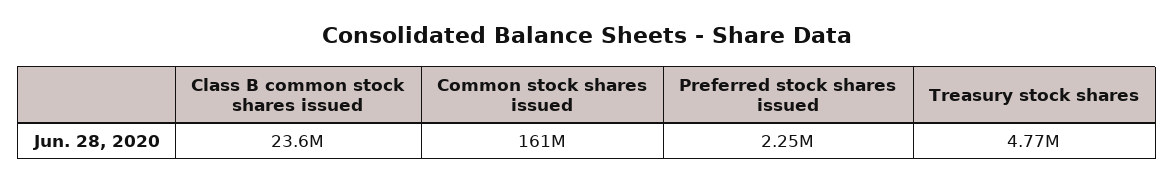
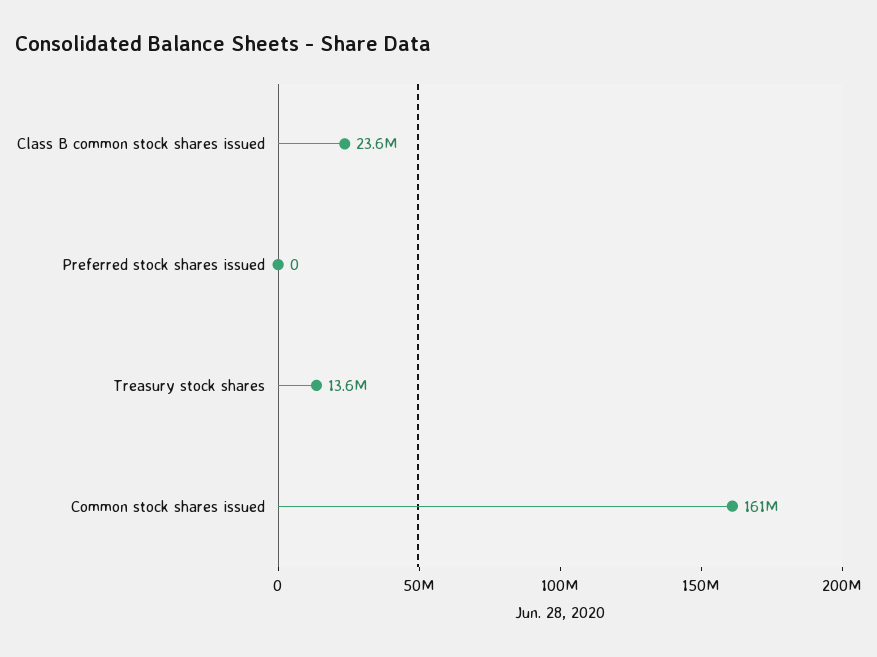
Preferred stock shares issued: 2250000 -> 0
Treasury stock shares: 4770000 -> 13600000

